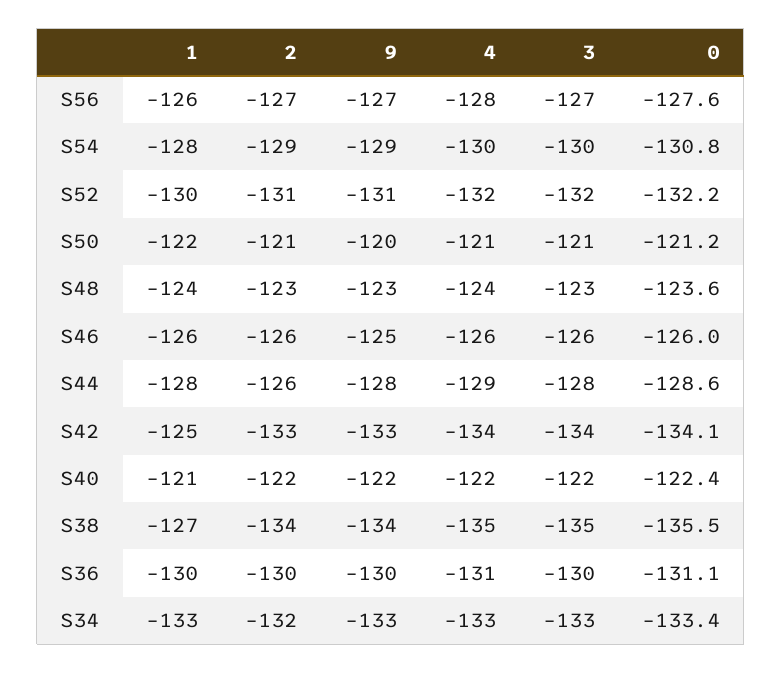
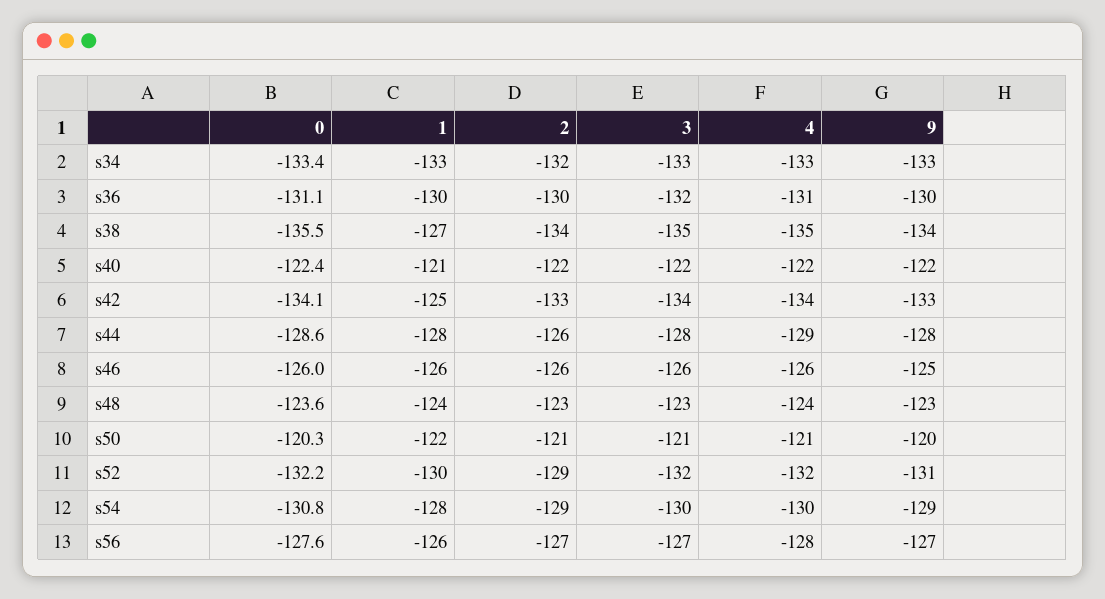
2, S52: -131 -> -129
0, S50: -121.2 -> -120.3
3, S36: -130 -> -132

